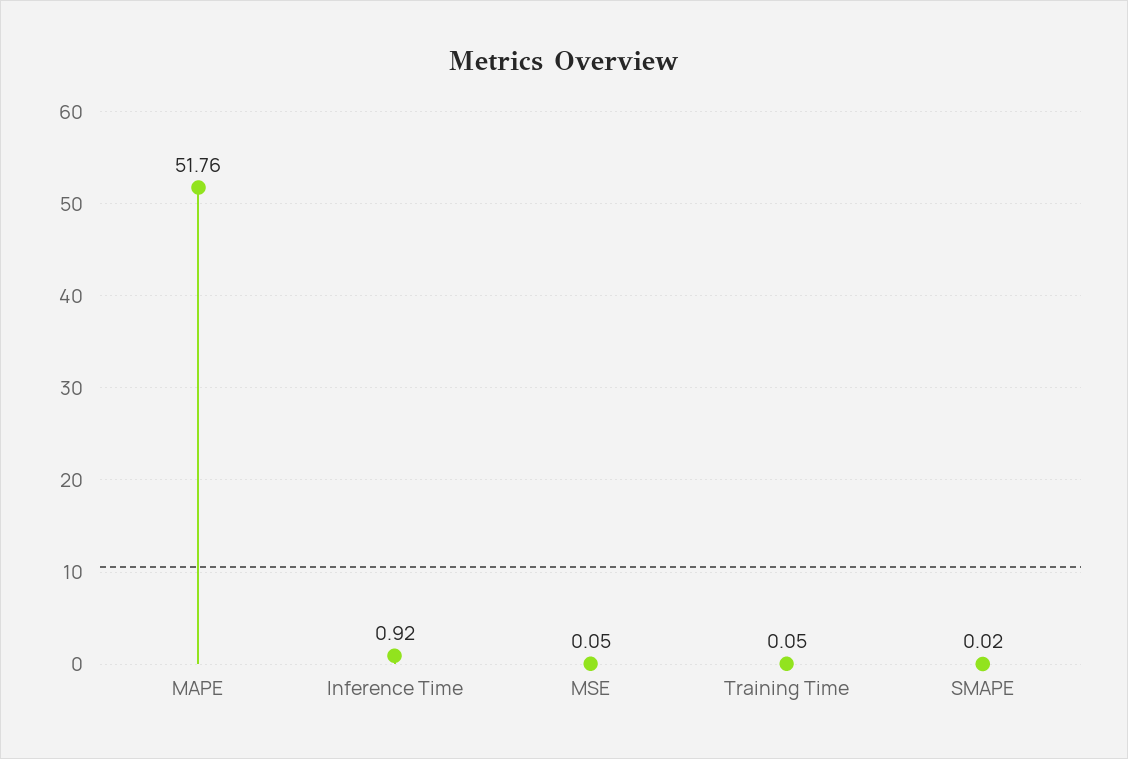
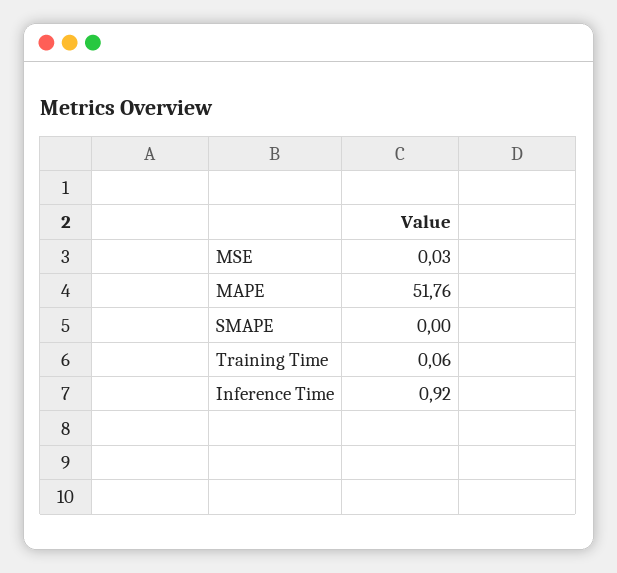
MSE: 0.05 -> 0.03
Training Time: 0.05 -> 0.06
SMAPE: 0.02 -> 0

